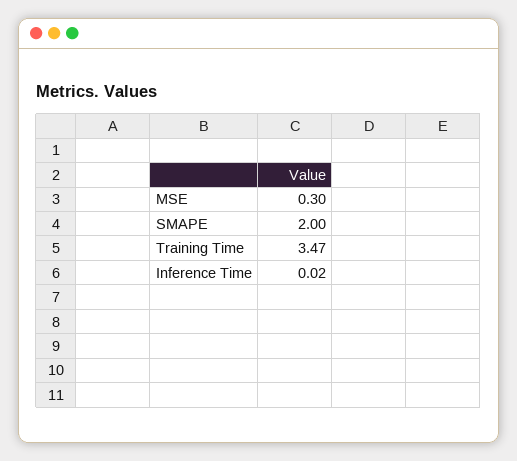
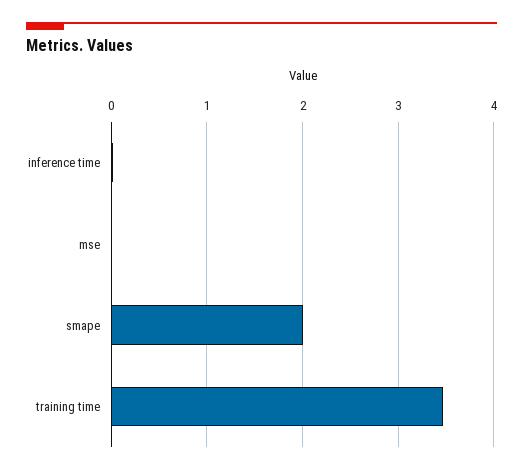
MSE: 0.3 -> 0

